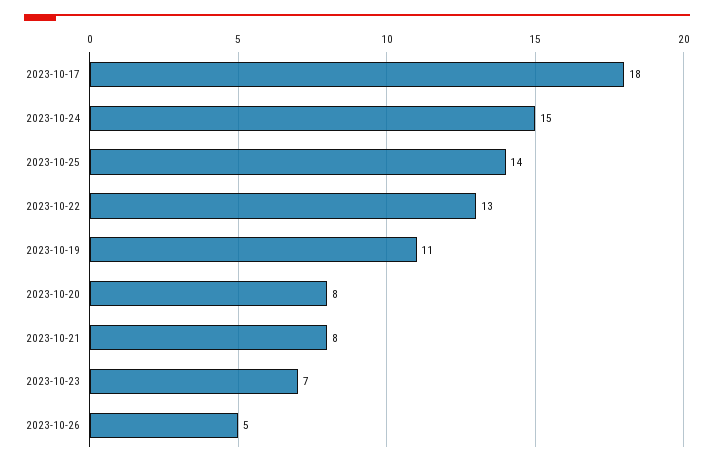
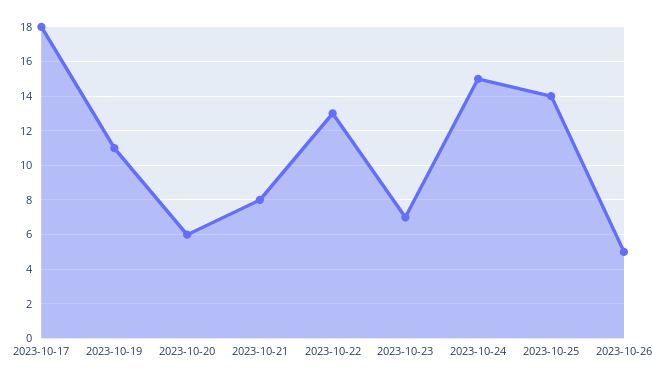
2023-10-20: 8 -> 6

